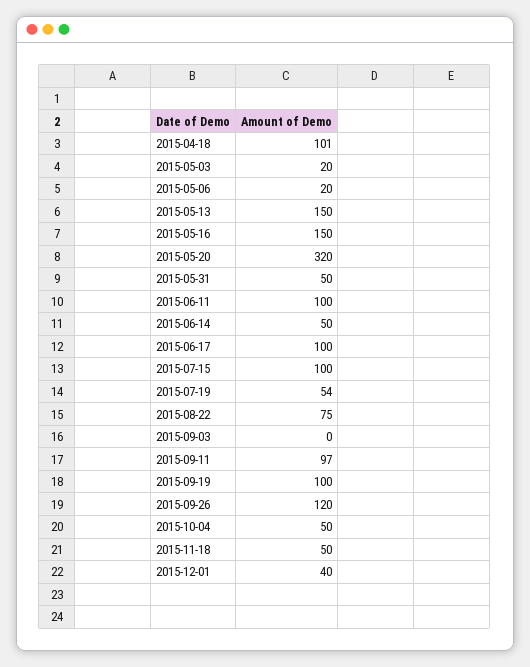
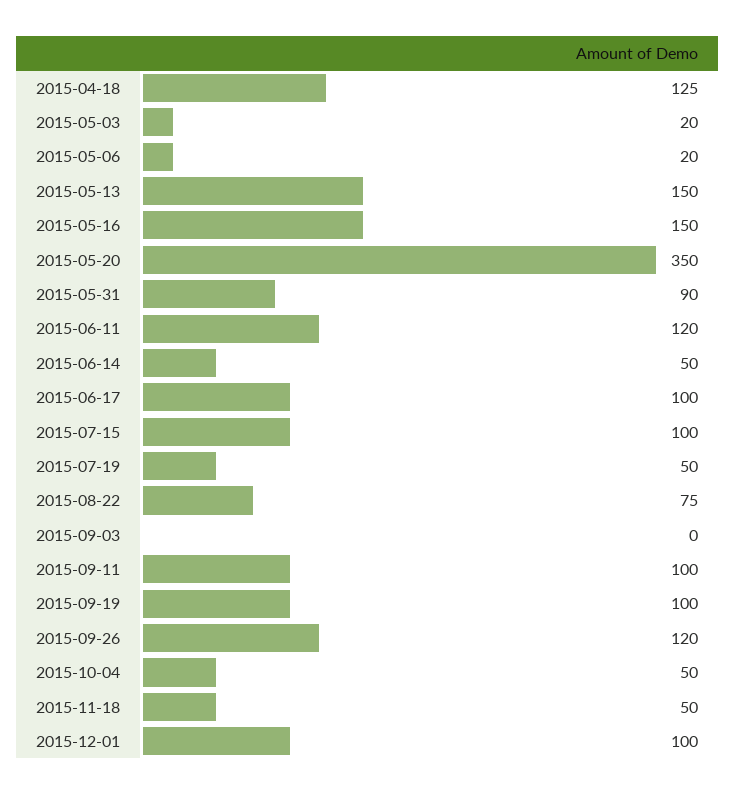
2015-04-18: 101 -> 125
2015-05-20: 320 -> 350
2015-05-31: 50 -> 90
2015-06-11: 100 -> 120
2015-07-19: 54 -> 50
2015-09-11: 97 -> 100
2015-12-01: 40 -> 100

